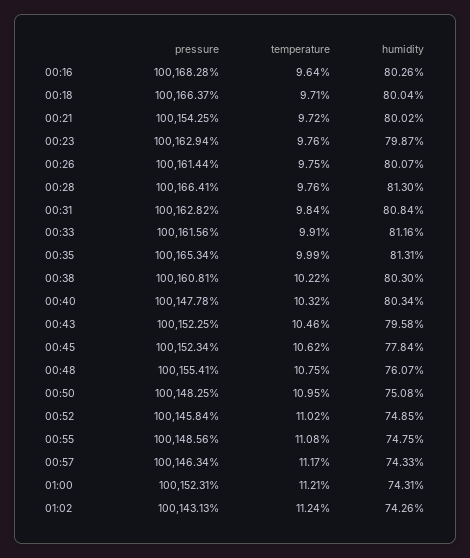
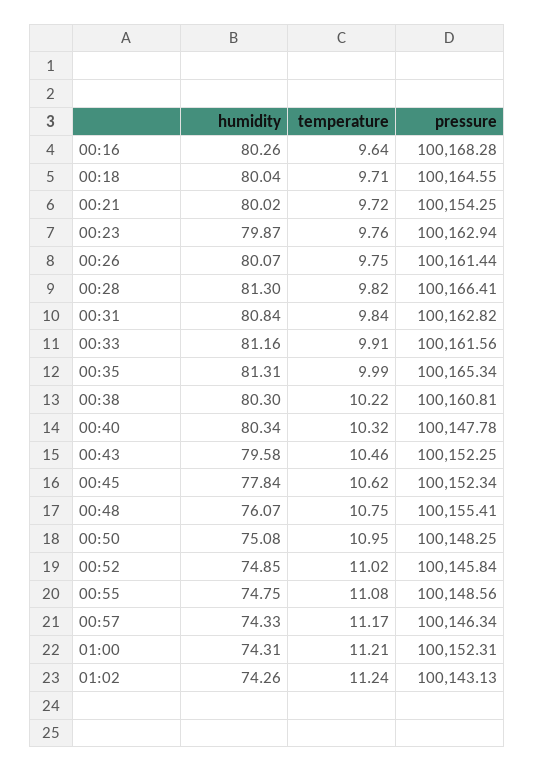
pressure, 00:18: 100166.37 -> 100164.55
temperature, 00:28: 9.76 -> 9.82

